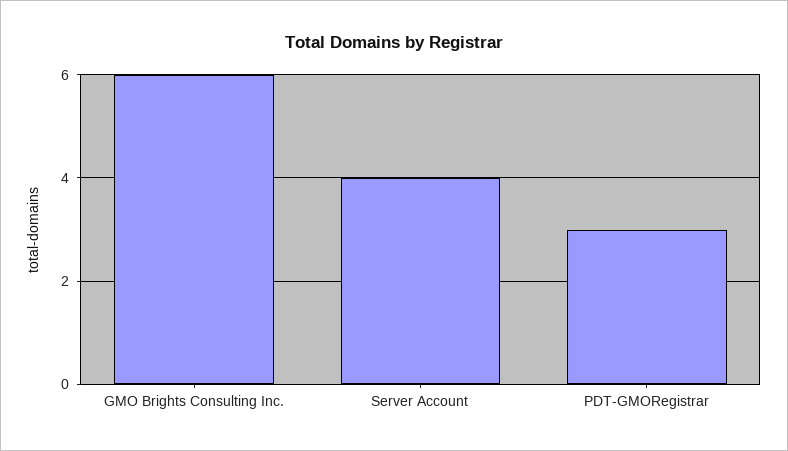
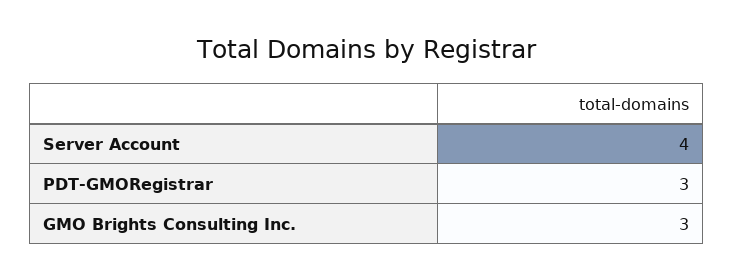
GMO Brights Consulting Inc.: 6 -> 3

